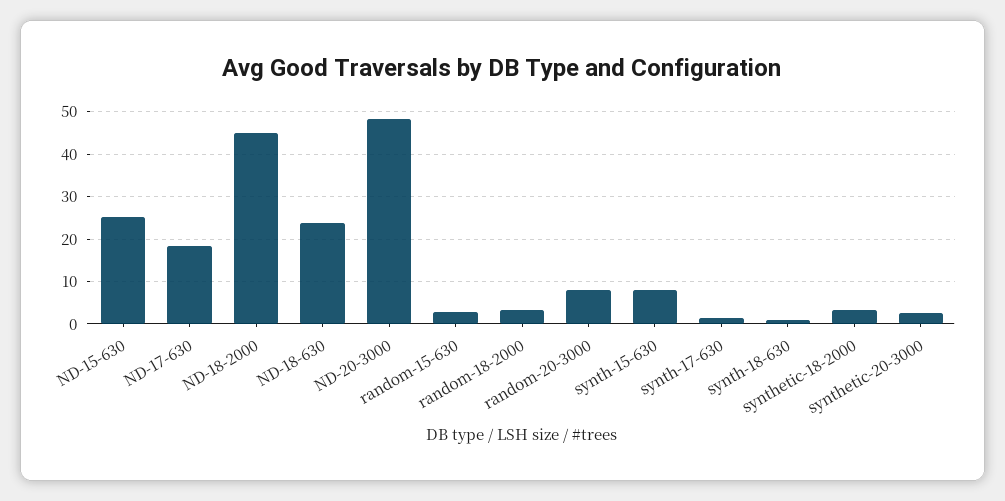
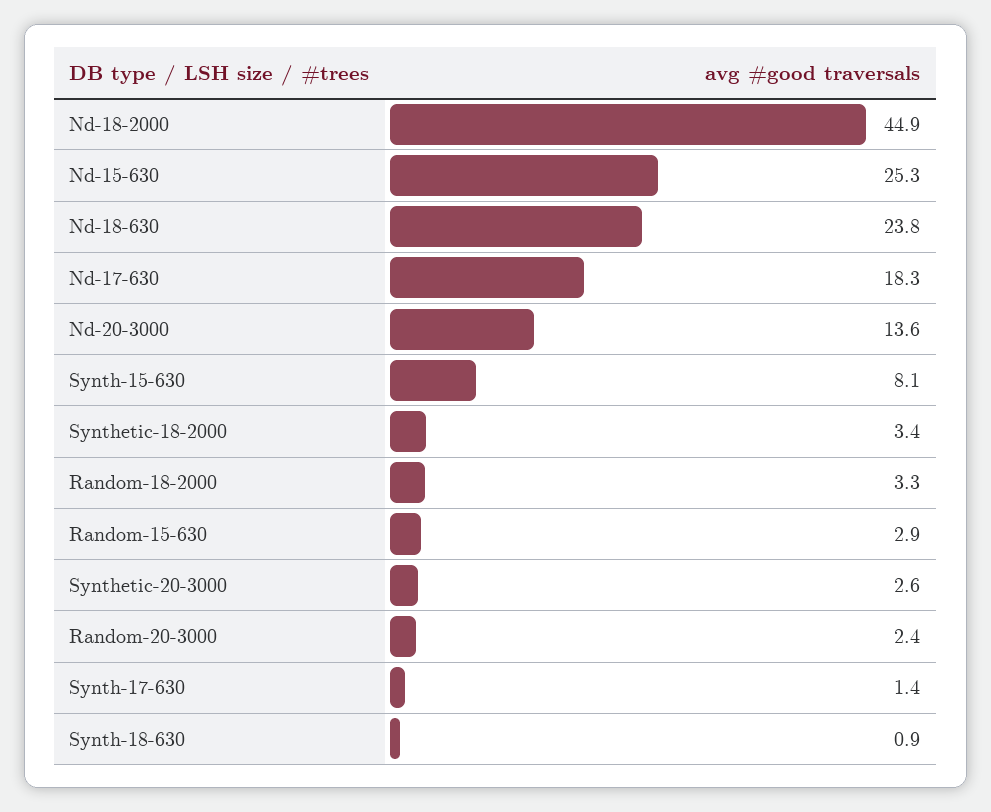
ND-20-3000: 48 -> 13.6
random-20-3000: 8 -> 2.4

